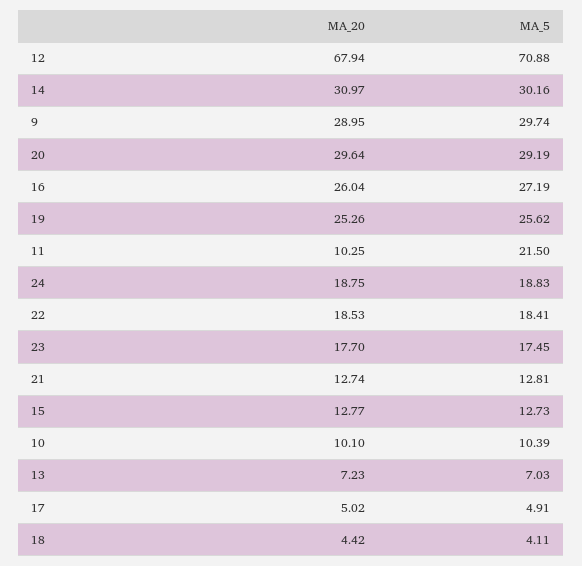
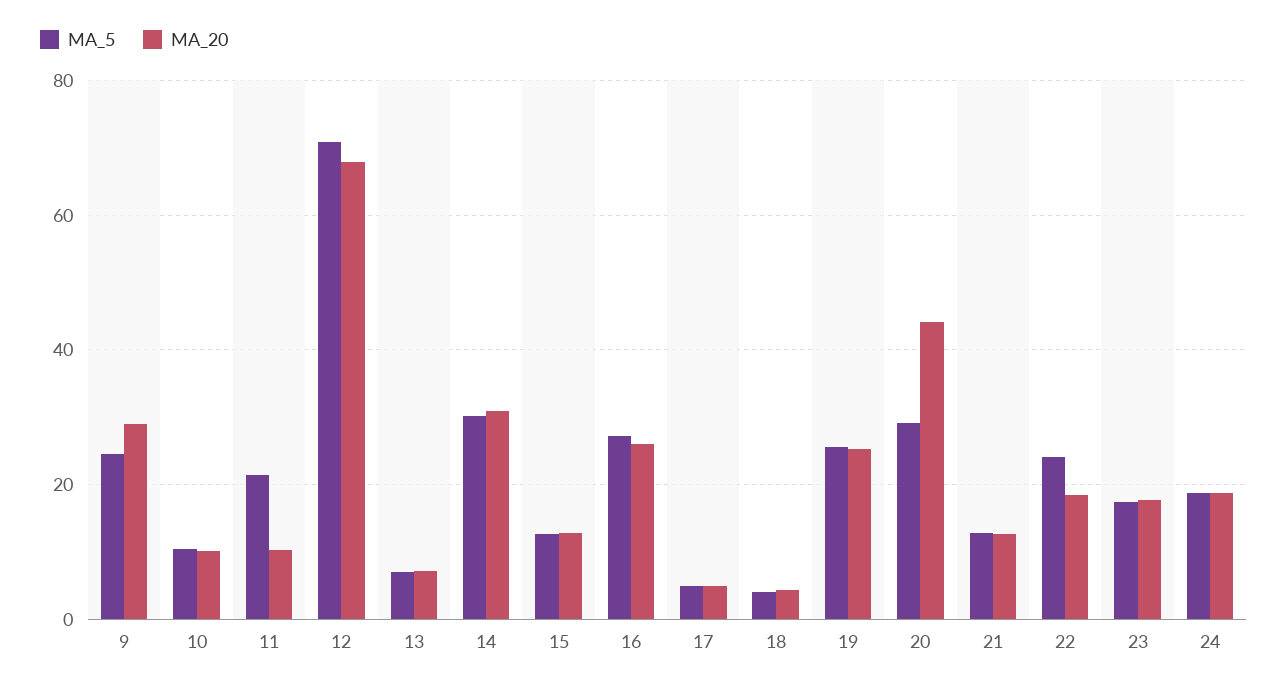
MA_5, 9: 29.74 -> 24
MA_20, 20: 29.64 -> 44
MA_5, 22: 18.41 -> 24

